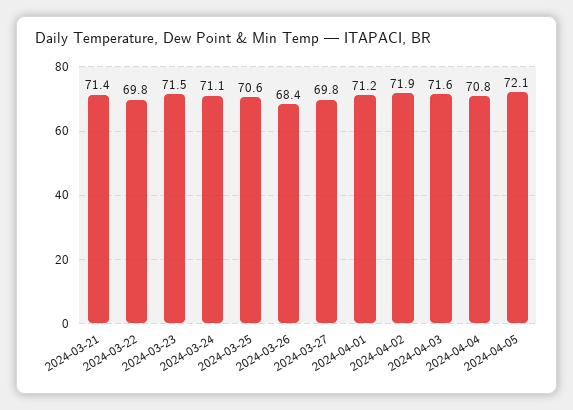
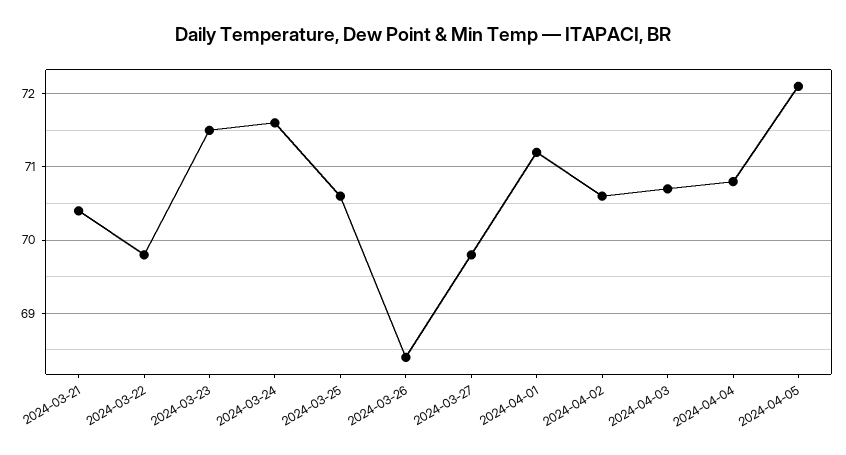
2024-03-21: 71.4 -> 70.4
2024-03-24: 71.1 -> 71.6
2024-04-02: 71.9 -> 70.6
2024-04-03: 71.6 -> 70.7

